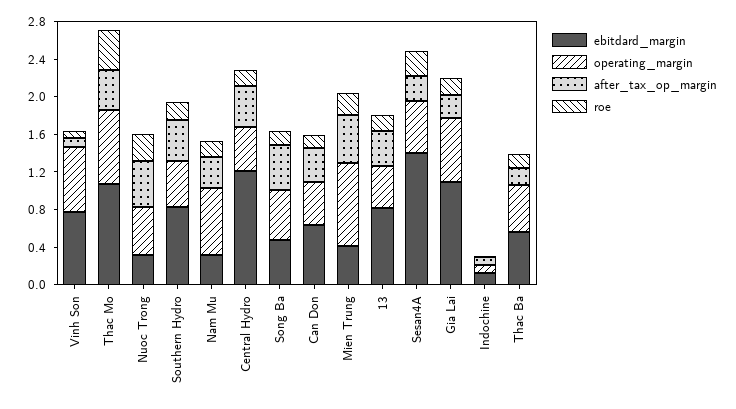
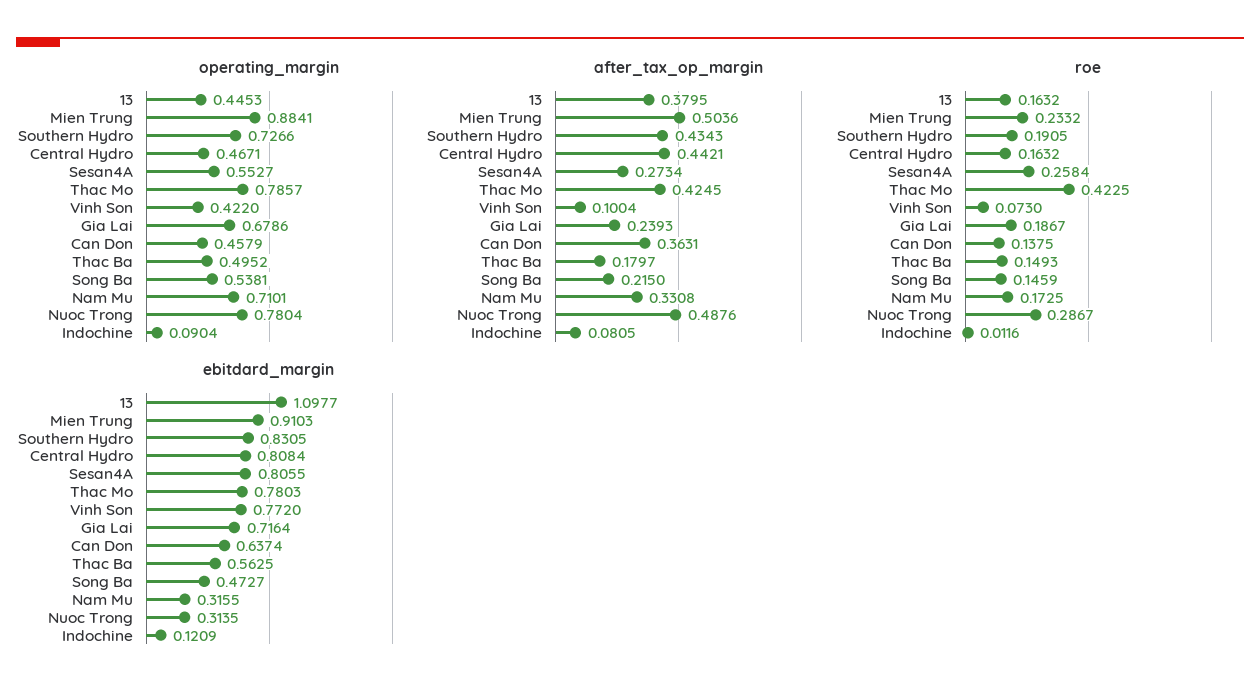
operating_margin, Vinh Son: 0.7 -> 0.422
ebitdard_margin, Thac Mo: 1.1 -> 0.7803
operating_margin, Nuoc Trong: 0.5 -> 0.7804
operating_margin, Southern Hydro: 0.5 -> 0.7266
ebitdard_margin, Central Hydro: 1.2 -> 0.8084
after_tax_op_margin, Song Ba: 0.5 -> 0.215
ebitdard_margin, Mien Trung: 0.4 -> 0.9103
ebitdard_margin, 13: 0.8 -> 1.0977
ebitdard_margin, Sesan4A: 1.4 -> 0.8055
ebitdard_margin, Gia Lai: 1.1 -> 0.7164

